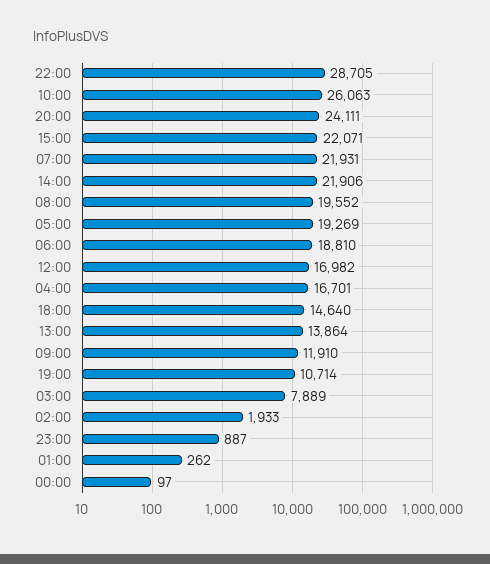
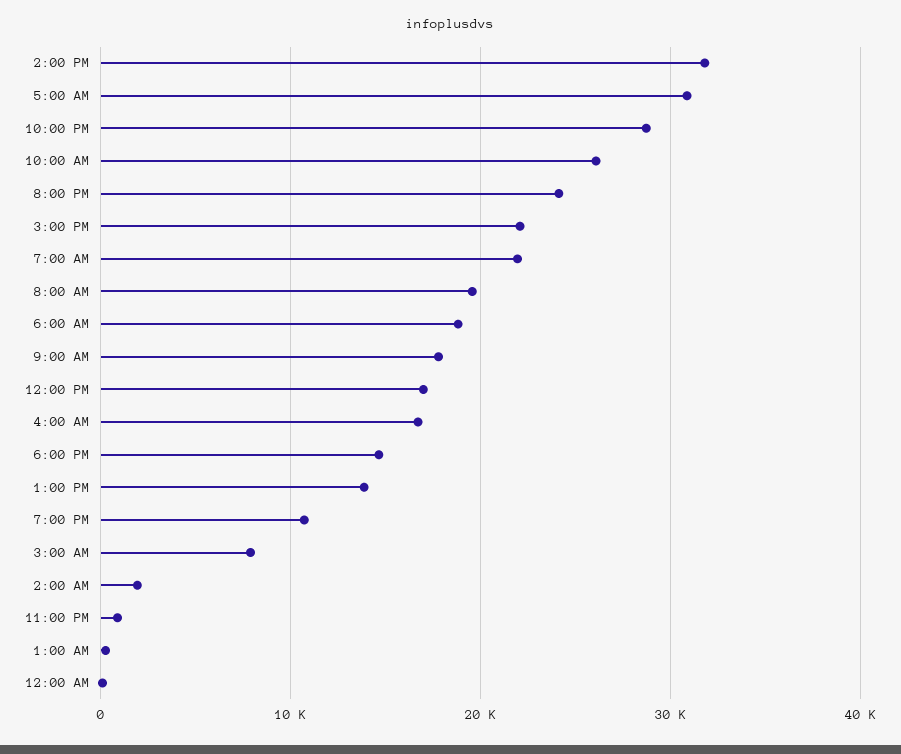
14:00: 21906 -> 32000
05:00: 19269 -> 31000
09:00: 11910 -> 18000

